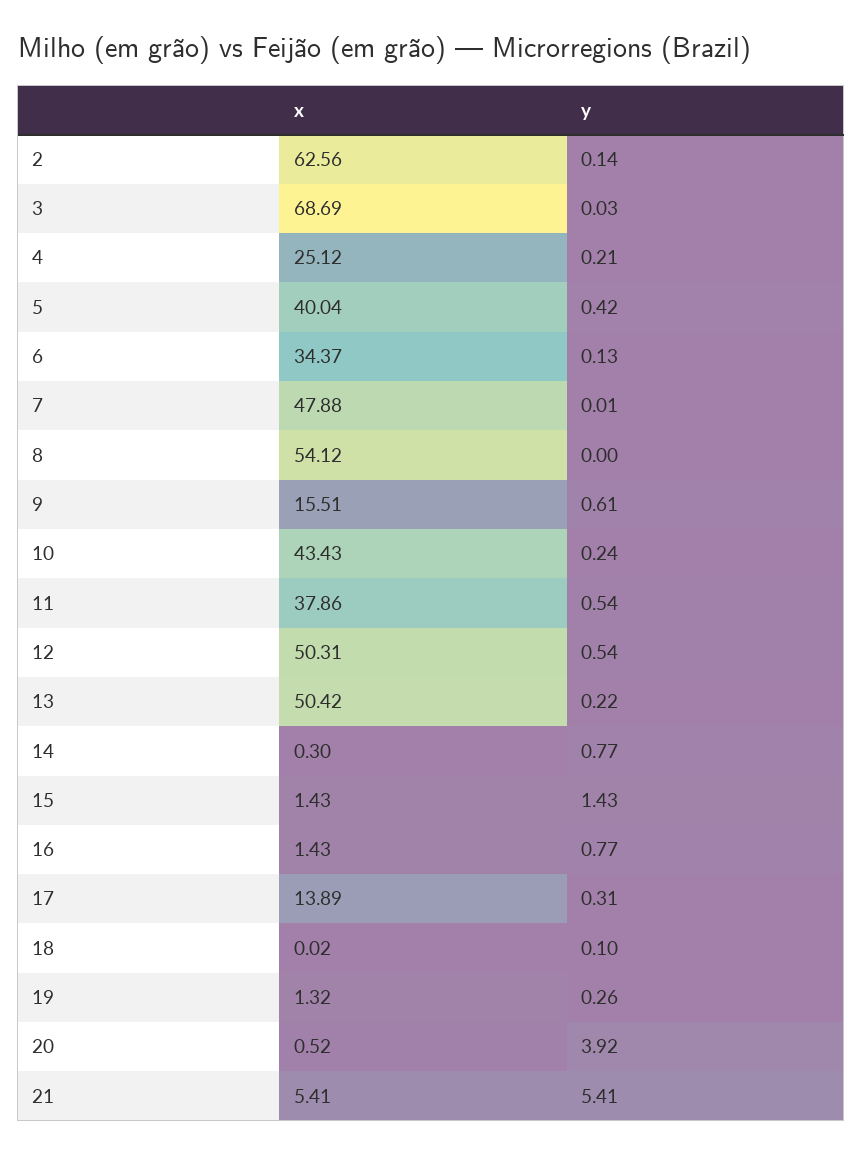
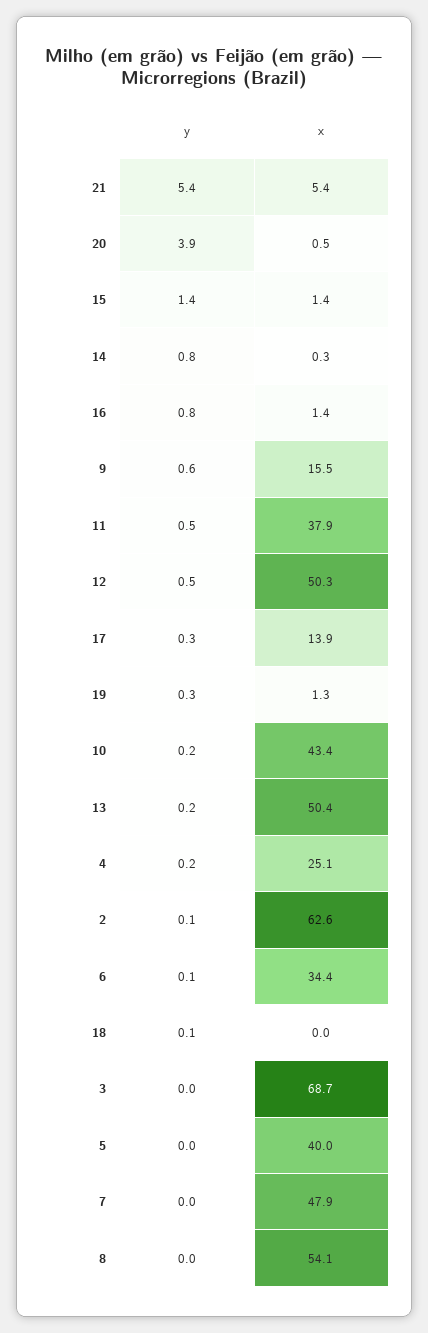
y, 5: 0.42 -> 0

